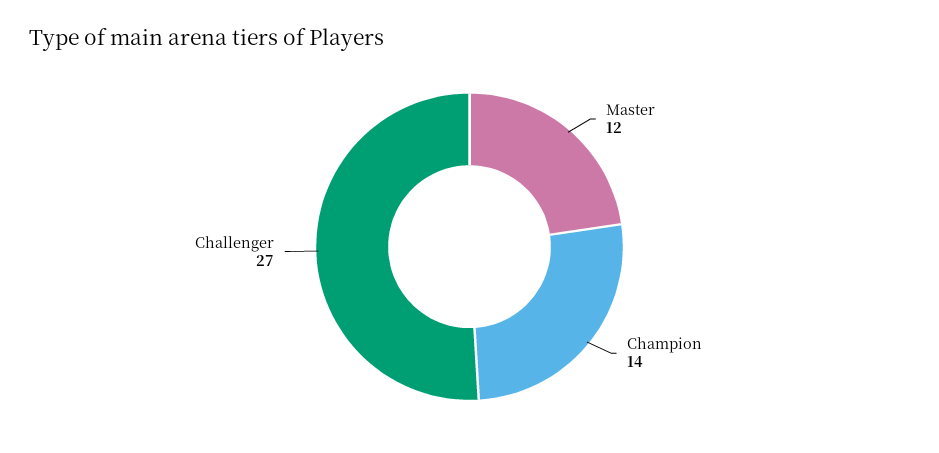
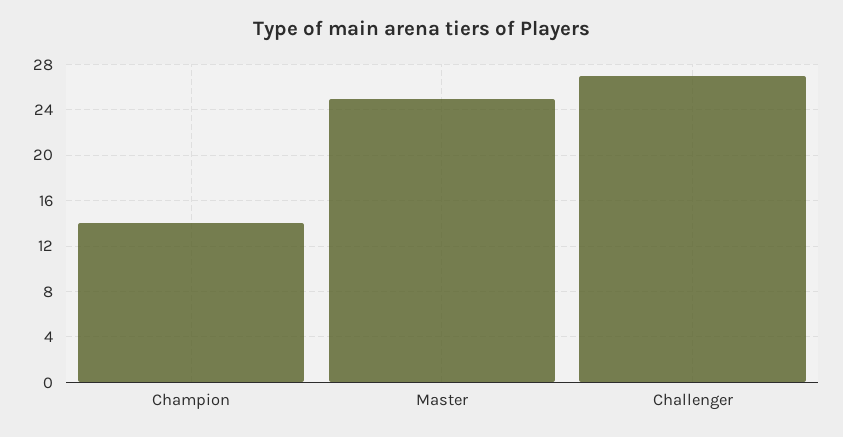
Master: 12 -> 25

